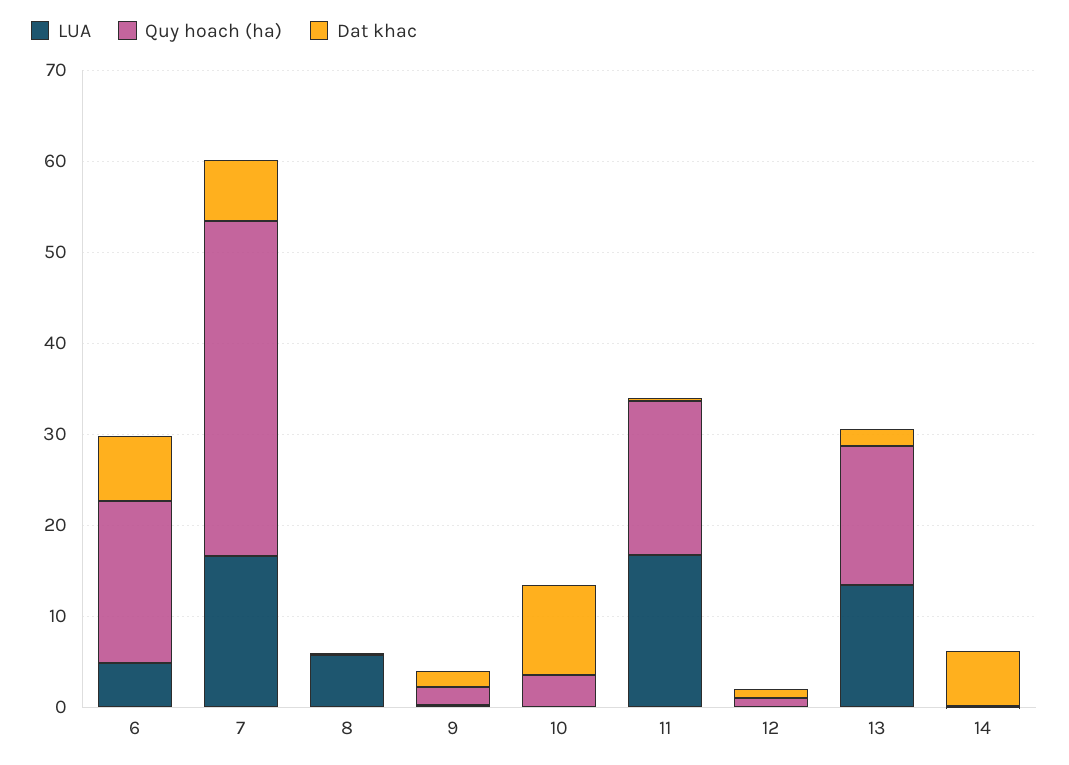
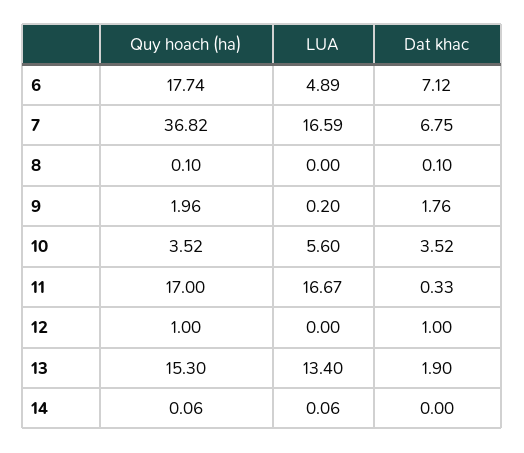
LUA, 8: 6 -> 0
LUA, 10: 0 -> 5.6
Dat khac, 10: 10 -> 3.52
Dat khac, 14: 6 -> 0

